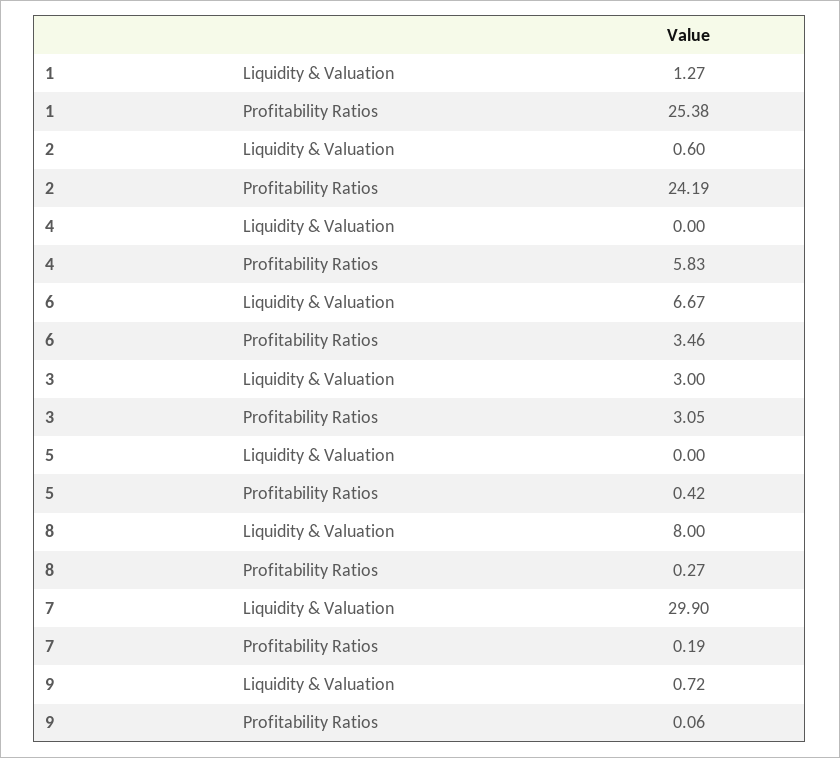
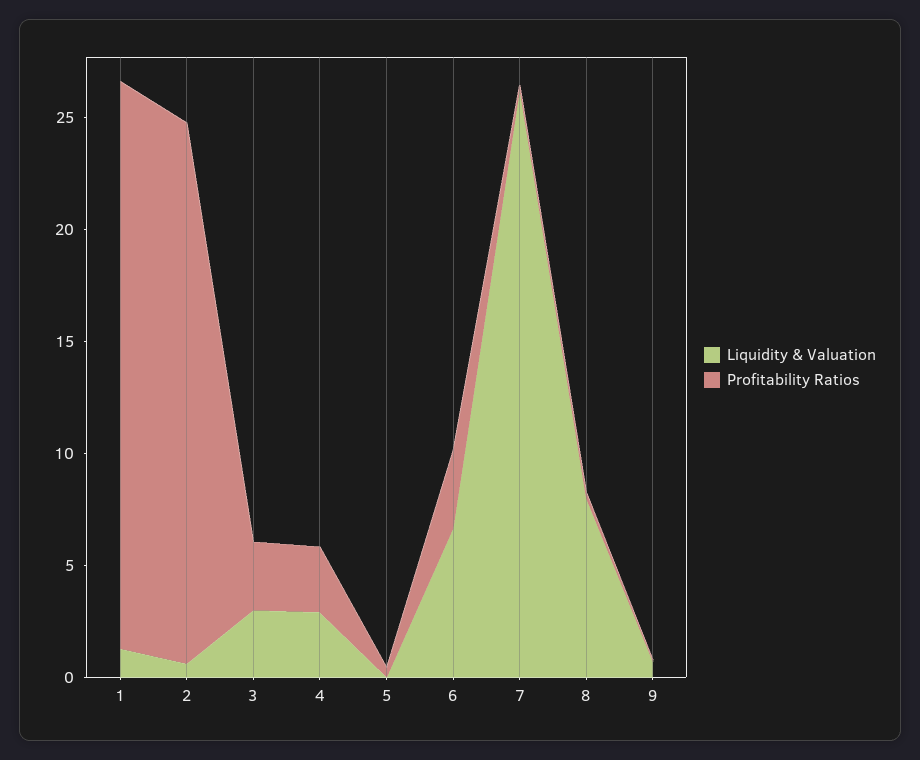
Liquidity & Valuation, 4: 0 -> 3
Profitability Ratios, 4: 5.83 -> 3
Liquidity & Valuation, 7: 29.9 -> 26

